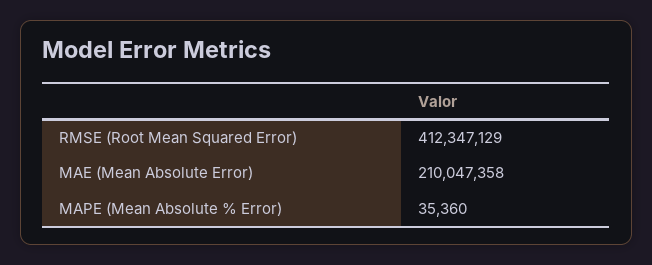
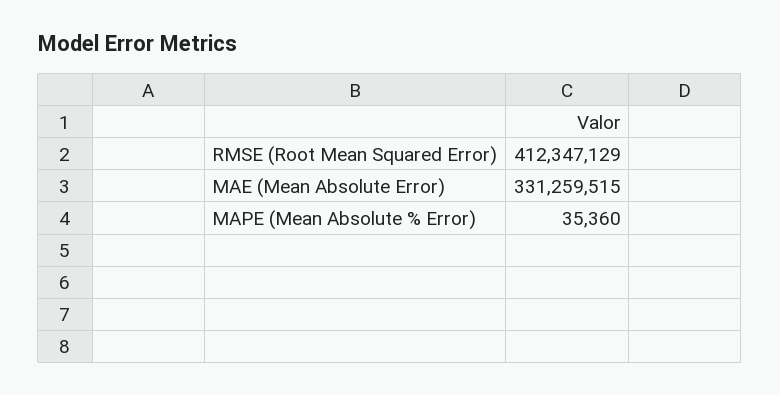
MAE (Mean Absolute Error): 210047358 -> 331259515

